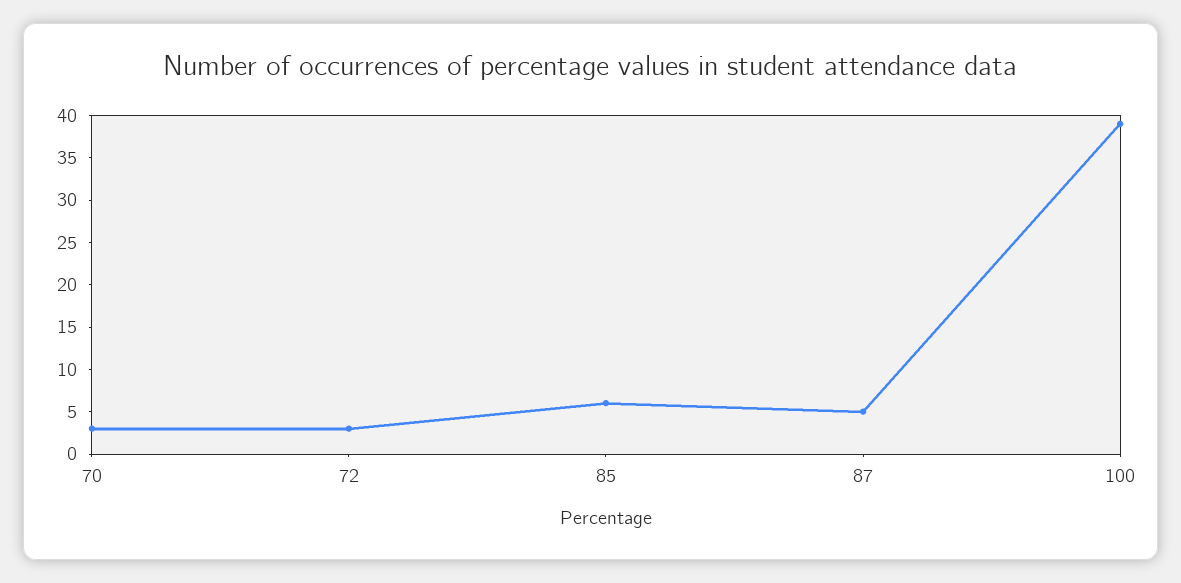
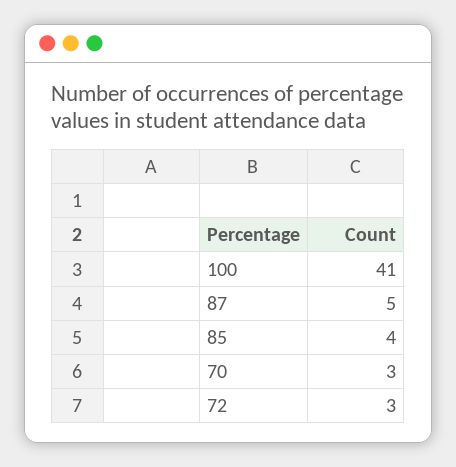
85: 6 -> 4
100: 39 -> 41

